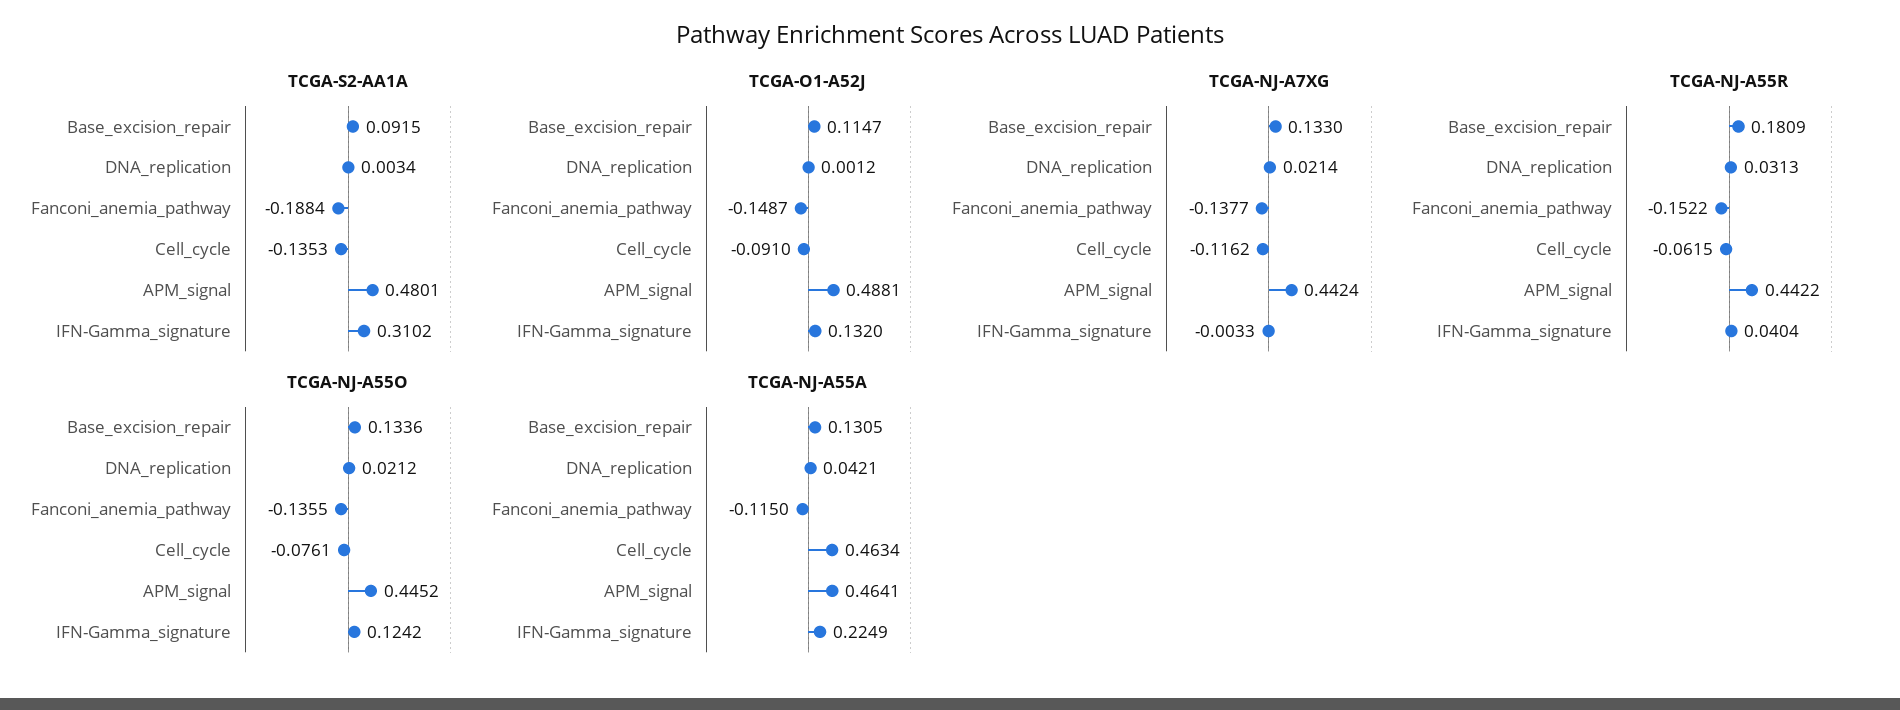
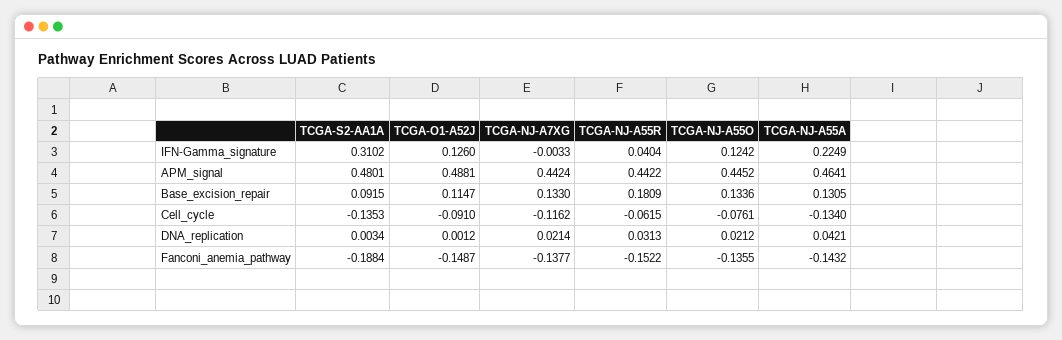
TCGA-O1-A52J, IFN-Gamma_signature: 0.132 -> 0.126
TCGA-NJ-A55A, Fanconi_anemia_pathway: -0.115 -> -0.1432
TCGA-NJ-A55A, Cell_cycle: 0.4634 -> -0.134

